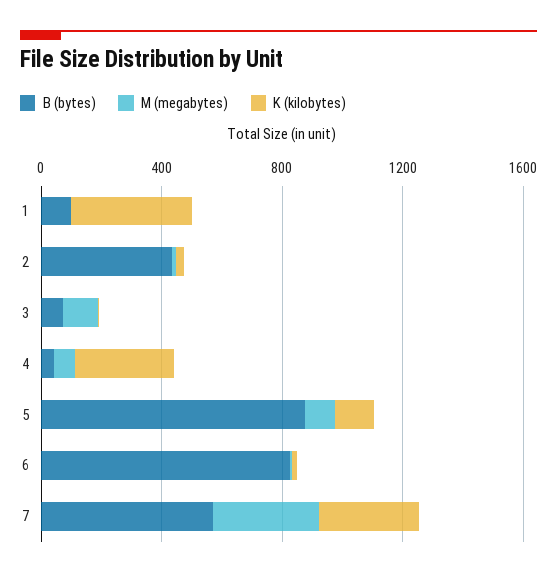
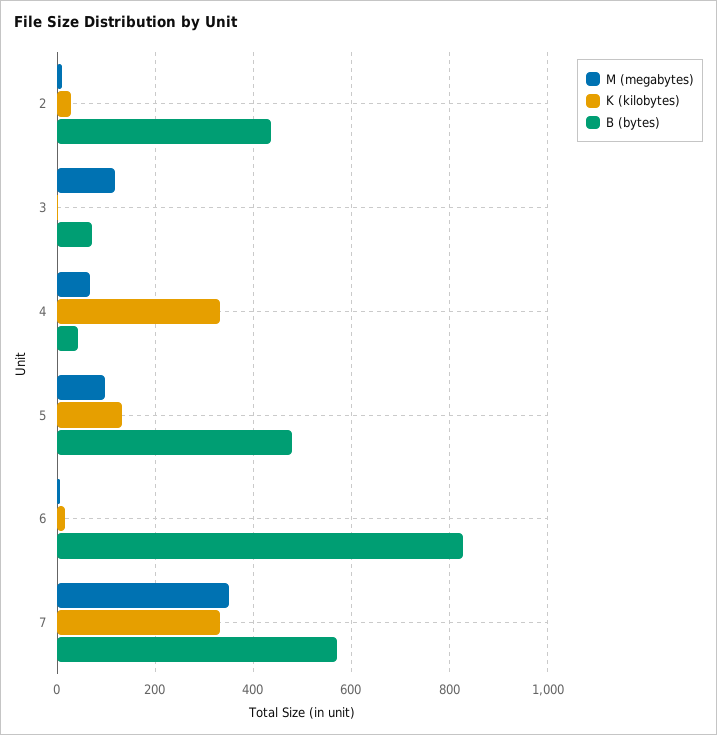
B (bytes), 1: 100 -> none
M (megabytes), 1: 0 -> none
K (kilobytes), 1: 400 -> none
B (bytes), 5: 900 -> 480

